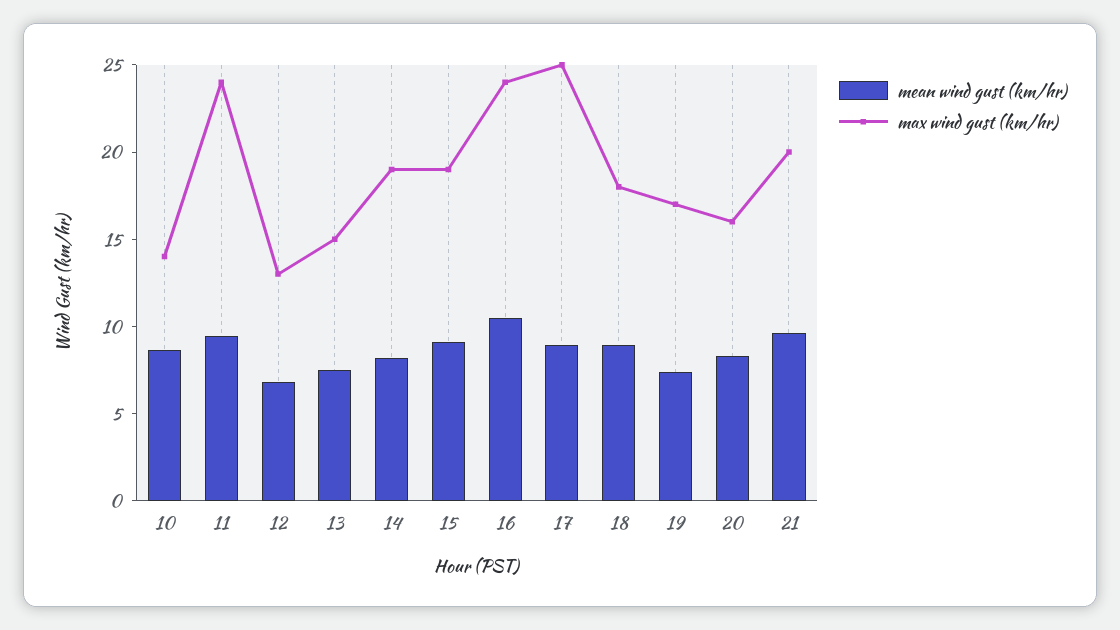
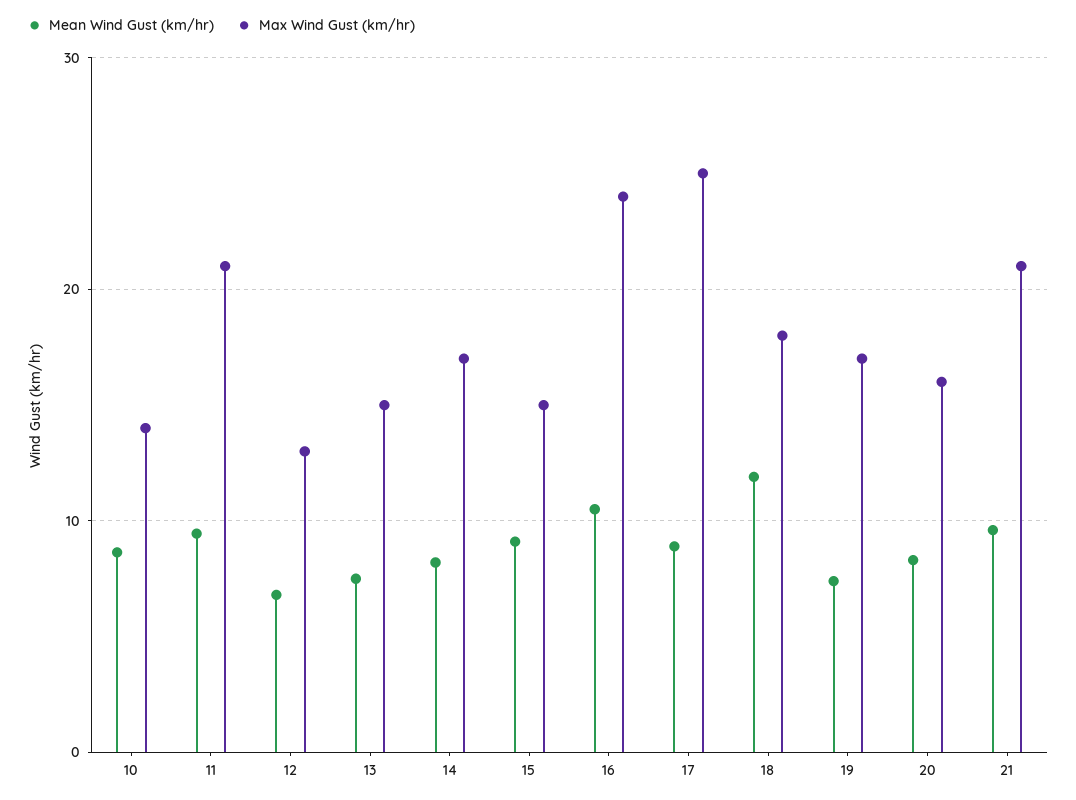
max wind gust (km/hr), 11: 24 -> 21
max wind gust (km/hr), 14: 19 -> 17
max wind gust (km/hr), 15: 19 -> 15
mean wind gust (km/hr), 18: 9 -> 12
max wind gust (km/hr), 21: 20 -> 21

